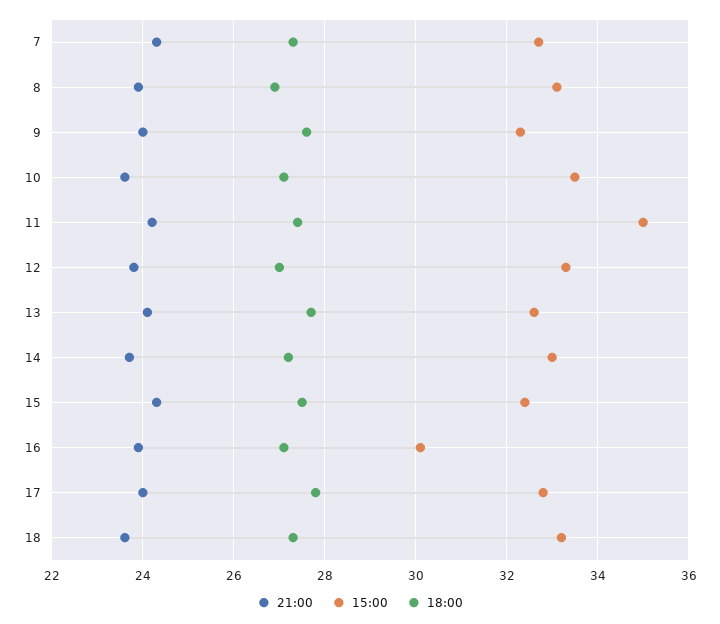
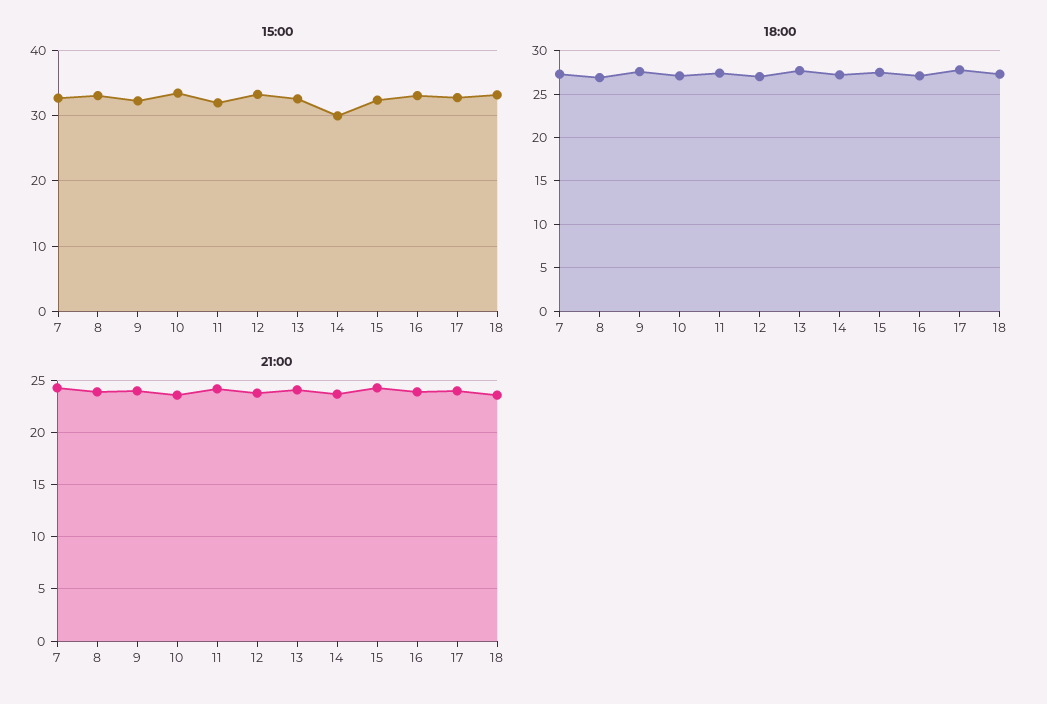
15:00, 11: 35 -> 32
15:00, 14: 33 -> 30
15:00, 16: 30 -> 33

